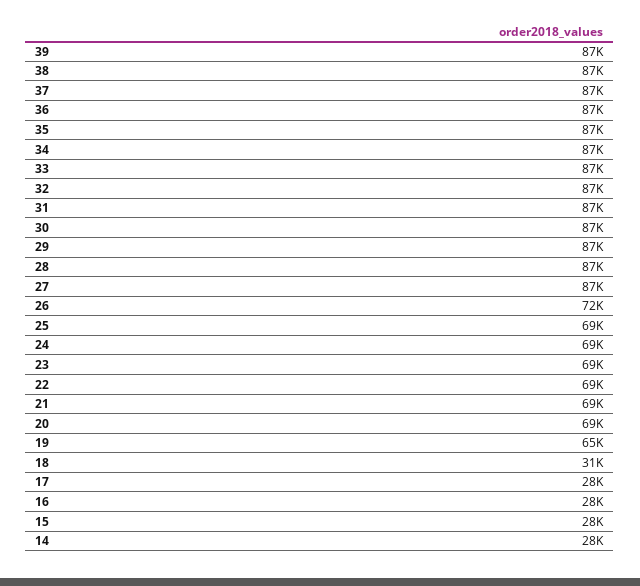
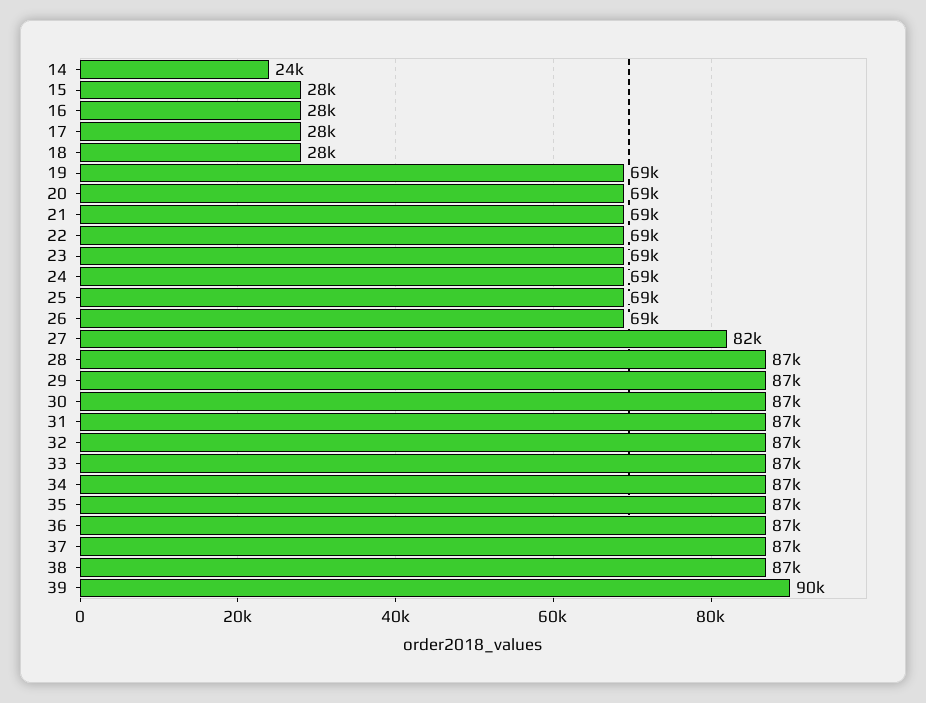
39: 87000 -> 90000
27: 87000 -> 82000
26: 72000 -> 69000
19: 65000 -> 69000
18: 31000 -> 28000
14: 28000 -> 24000

